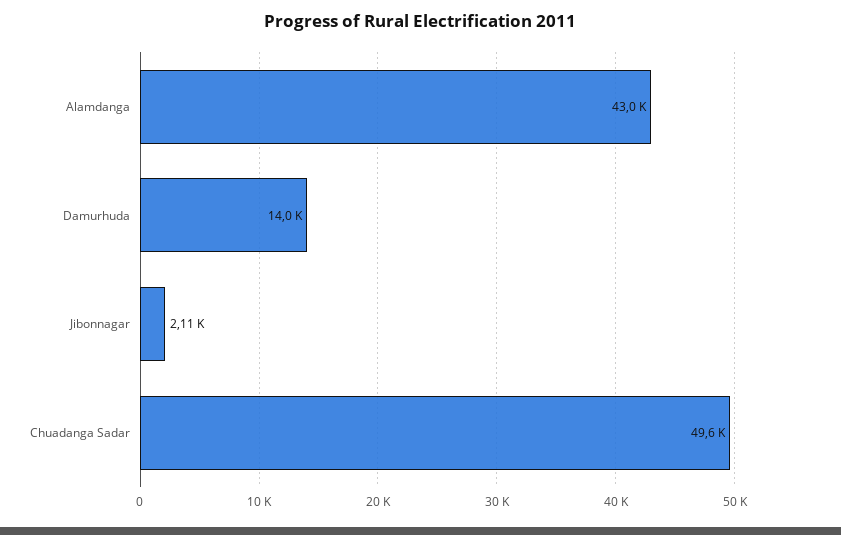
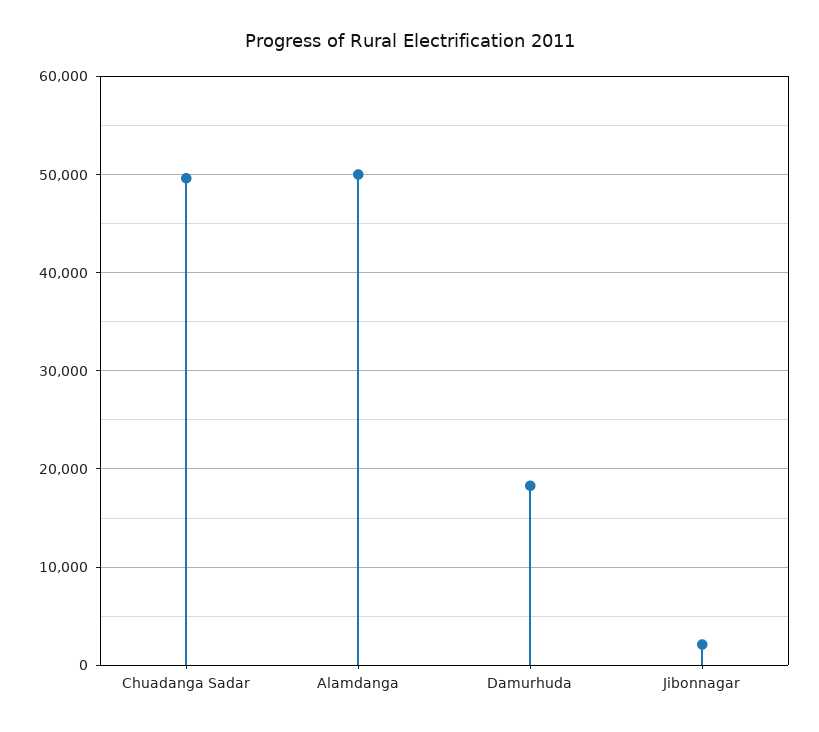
Alamdanga: 43000 -> 50000
Damurhuda: 14000 -> 18000

